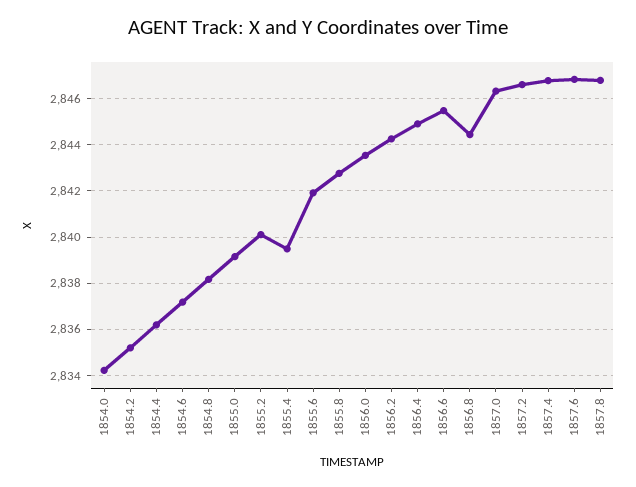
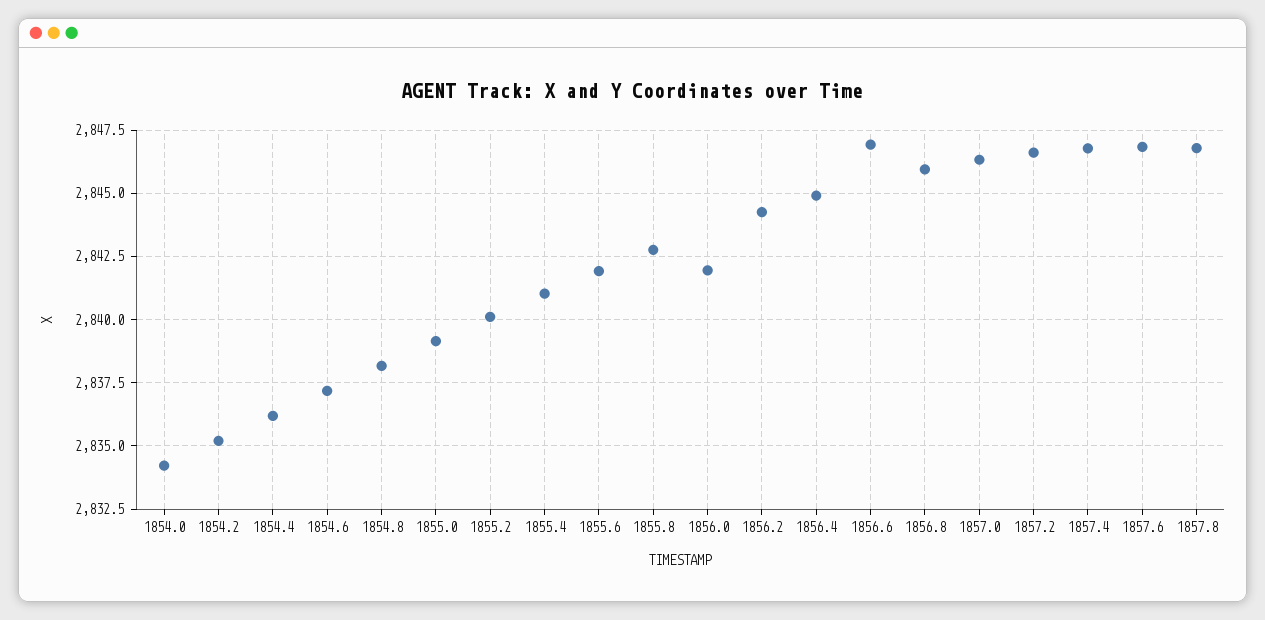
1855.4: 2839.5 -> 2841
1856.0: 2843.5 -> 2842
1856.6: 2845.5 -> 2847
1856.8: 2844.5 -> 2846

